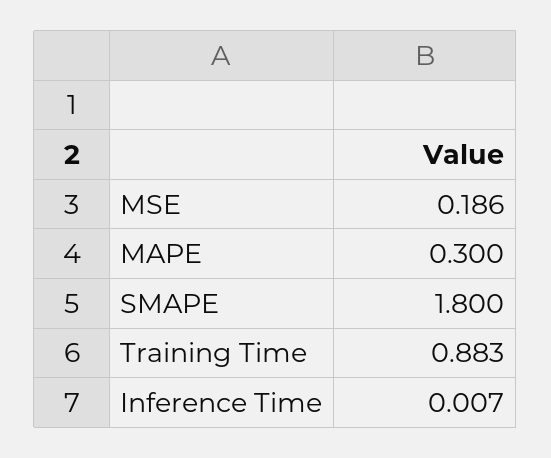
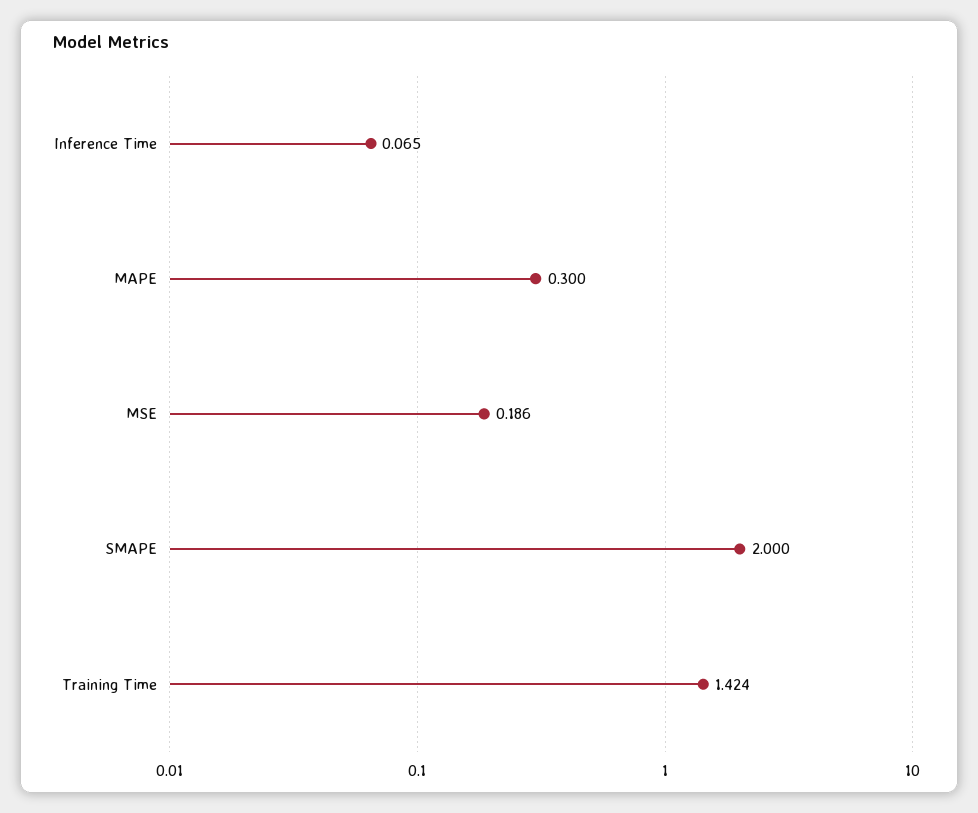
SMAPE: 1.8 -> 2
Training Time: 0.883 -> 1.424
Inference Time: 0.007 -> 0.065

